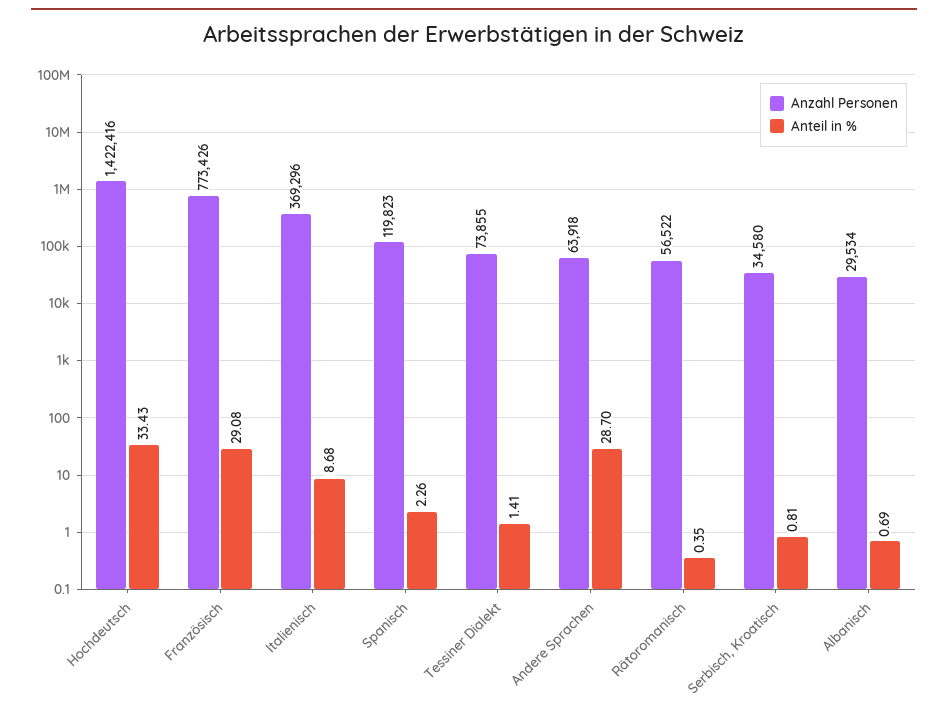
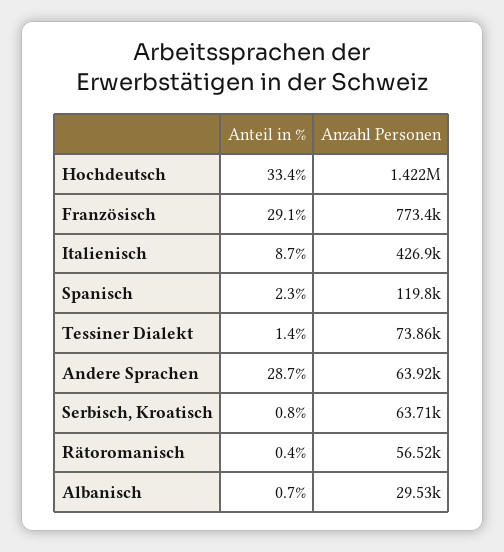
Anzahl Personen, Italienisch: 369296 -> 426900
Anzahl Personen, Serbisch, Kroatisch: 34580 -> 63710

